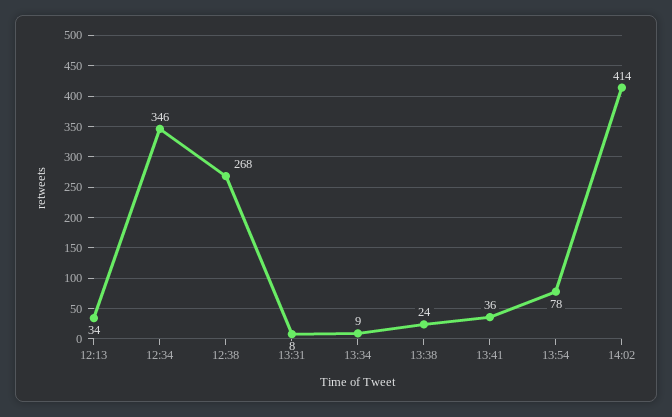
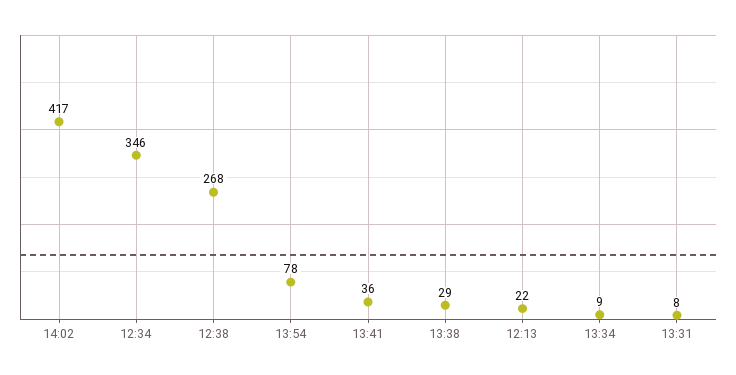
12:13: 34 -> 22
13:38: 24 -> 29
14:02: 414 -> 417

